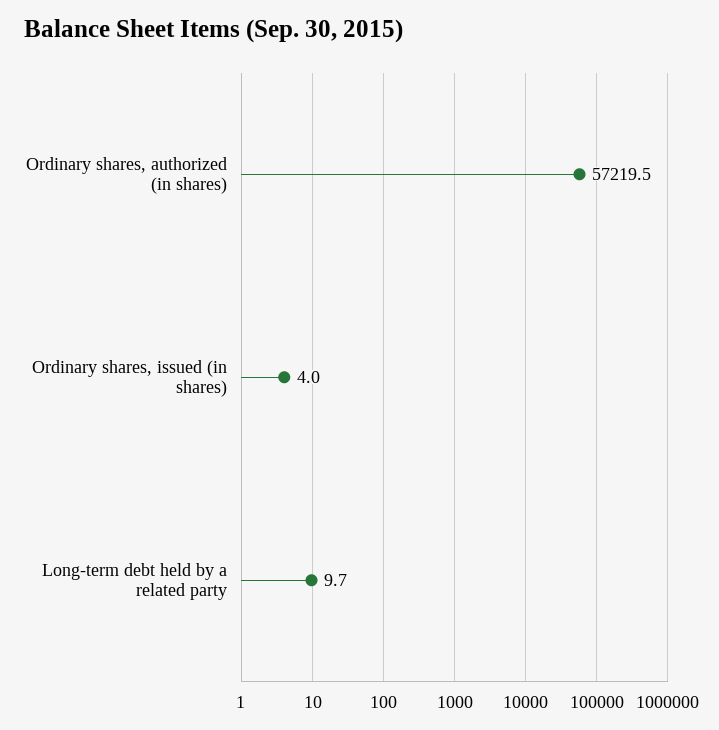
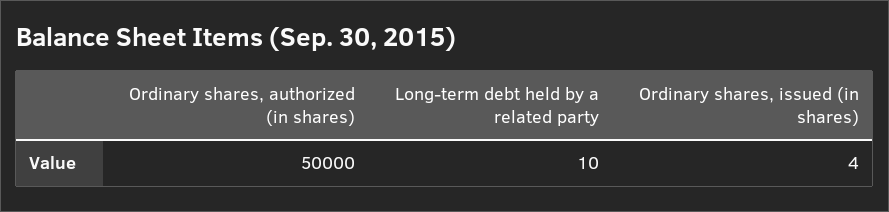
Ordinary shares, authorized (in shares): 57219.5 -> 50000

